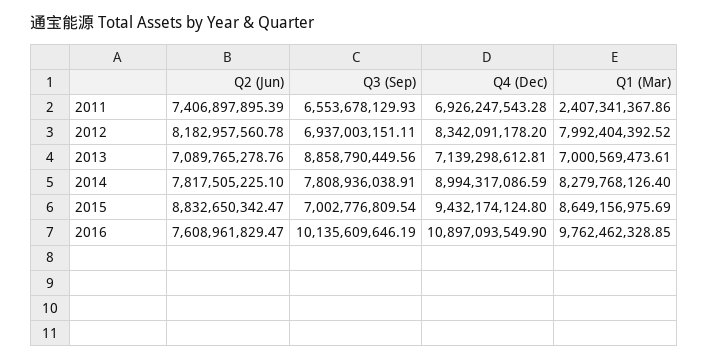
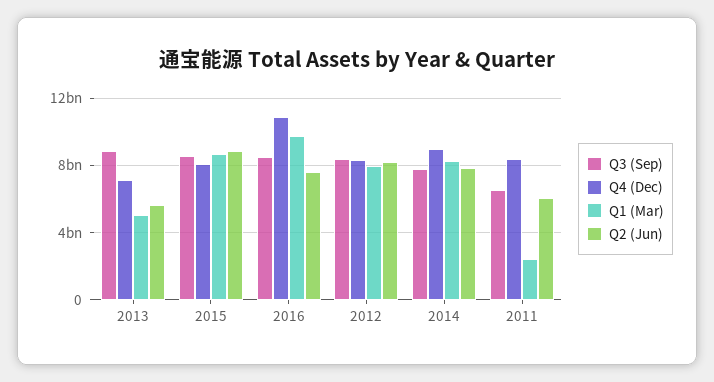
Q2 (Jun), 2011: 7406897895.39 -> 6000000000
Q4 (Dec), 2011: 6926247543.28 -> 8500000000
Q3 (Sep), 2012: 6937003151.11 -> 8500000000
Q2 (Jun), 2013: 7089765278.76 -> 5500000000
Q1 (Mar), 2013: 7000569473.61 -> 5000000000
Q3 (Sep), 2015: 7002776809.54 -> 8500000000
Q4 (Dec), 2015: 9432174124.8 -> 8000000000
Q3 (Sep), 2016: 10135609646.19 -> 8500000000

